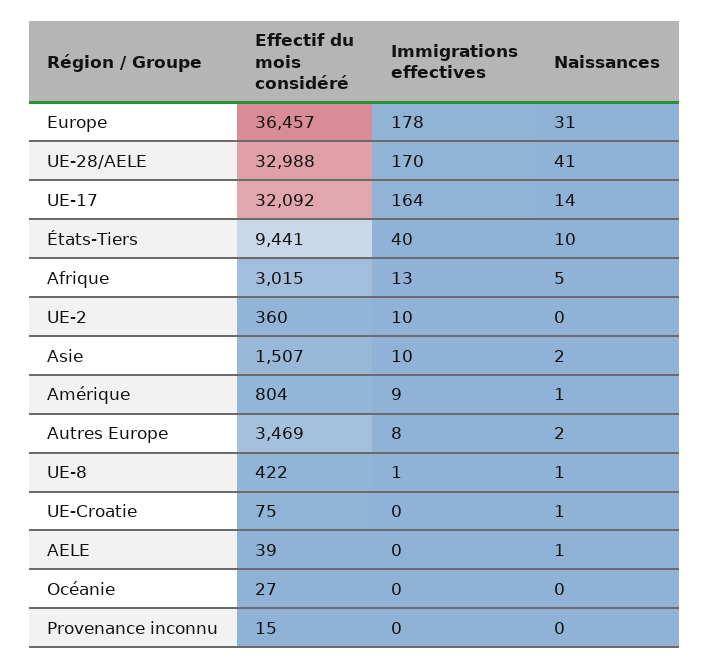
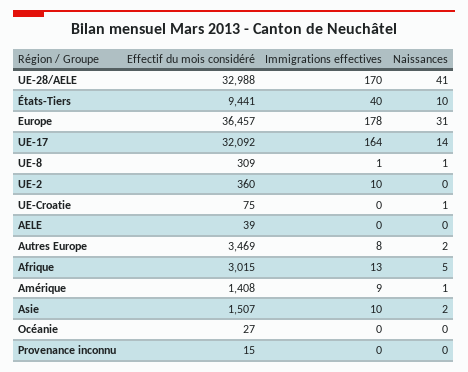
Effectif du mois considéré, Amérique: 804 -> 1408
Effectif du mois considéré, UE-8: 422 -> 309
Naissances, AELE: 1 -> 0

